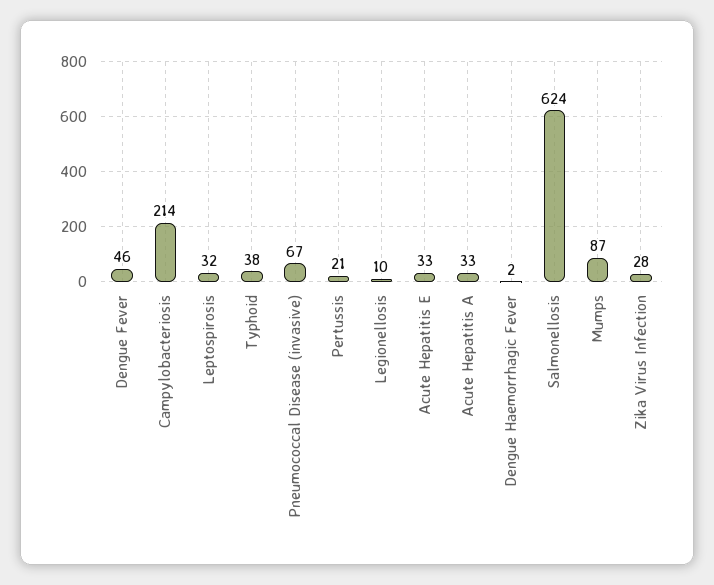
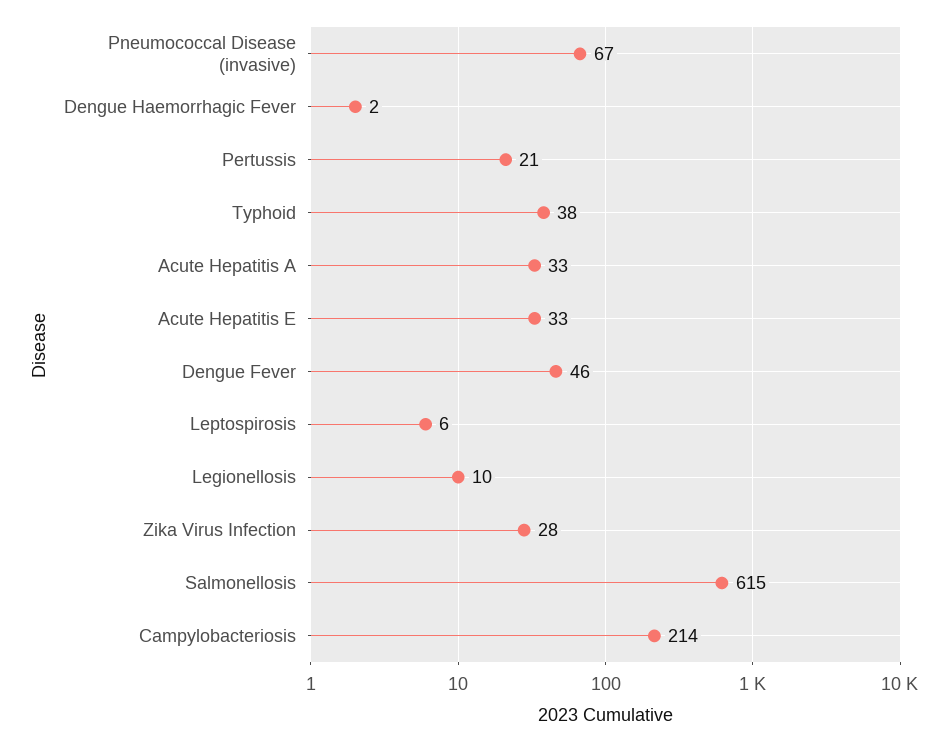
Leptospirosis: 32 -> 6
Salmonellosis: 624 -> 615
Mumps: 87 -> none

